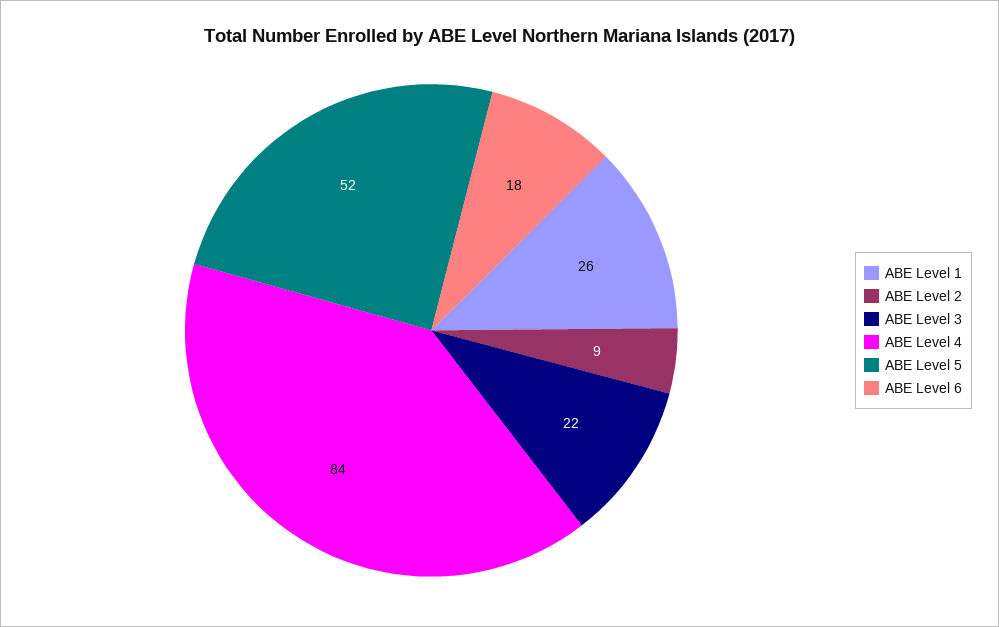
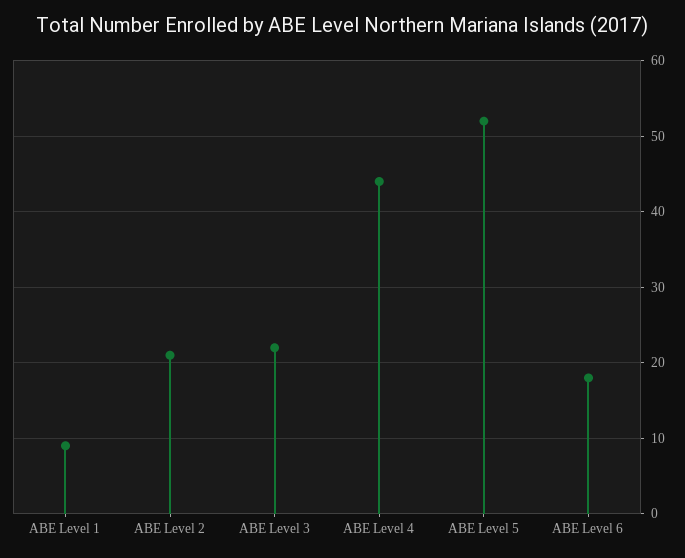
ABE Level 1: 26 -> 9
ABE Level 2: 9 -> 21
ABE Level 4: 84 -> 44

